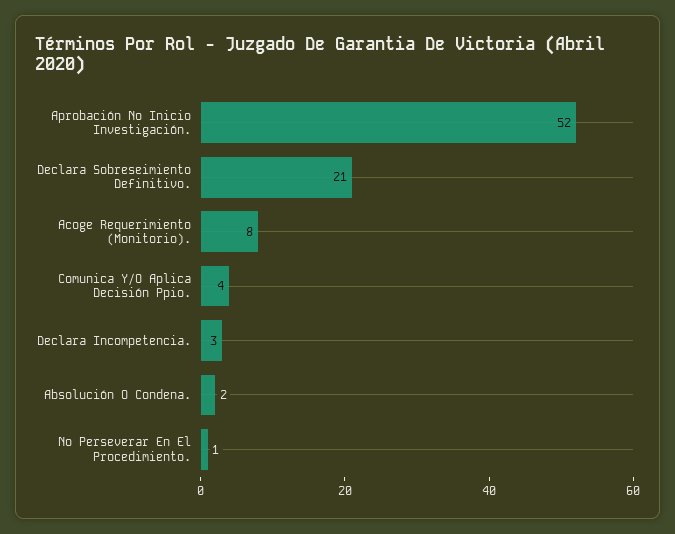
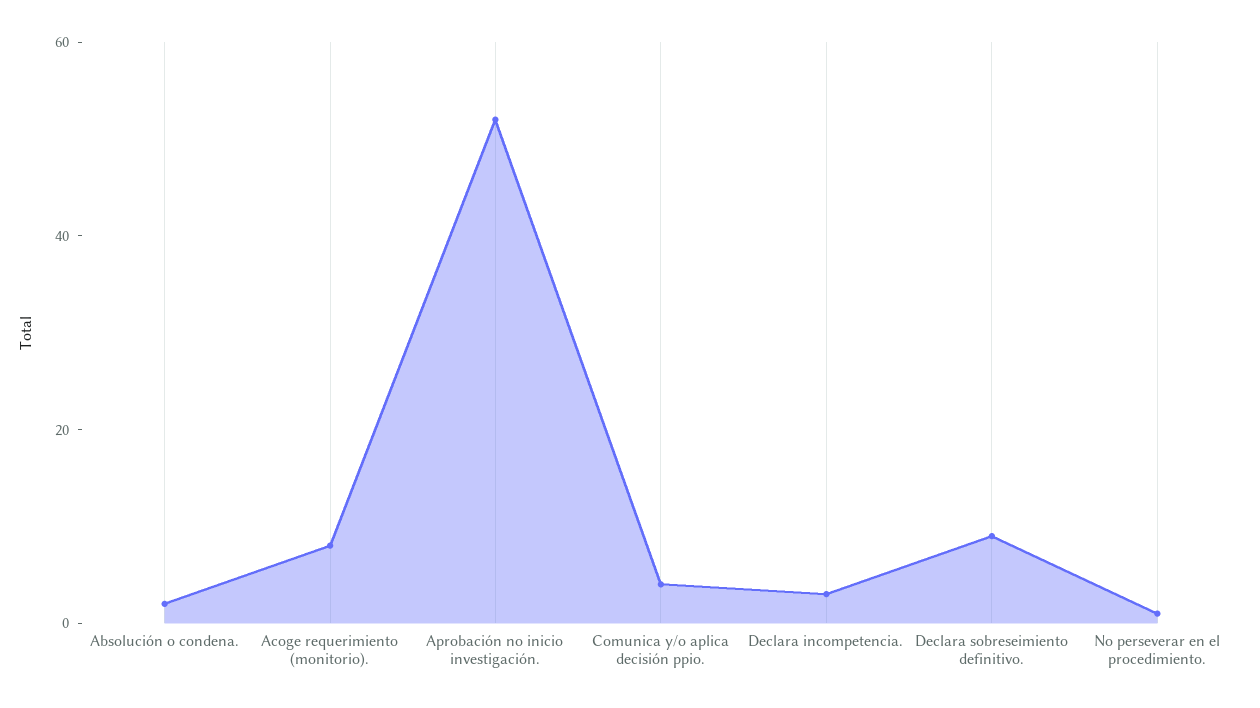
Declara Sobreseimiento Definitivo.: 21 -> 10

